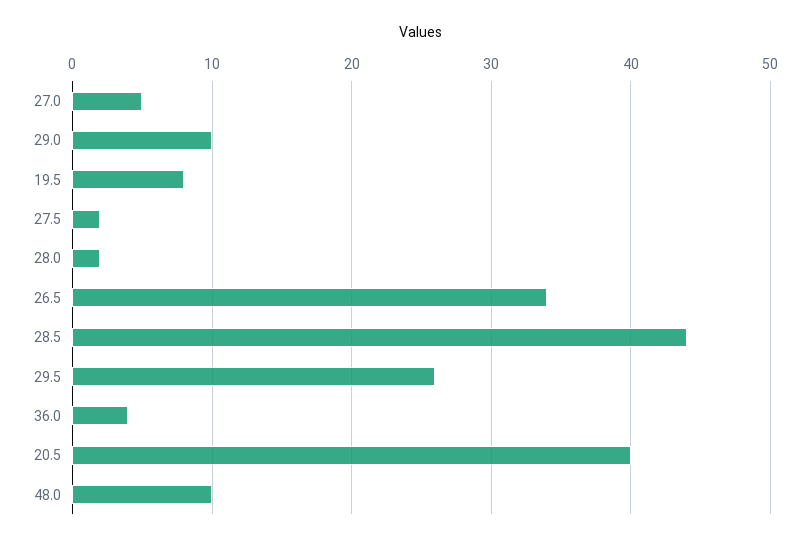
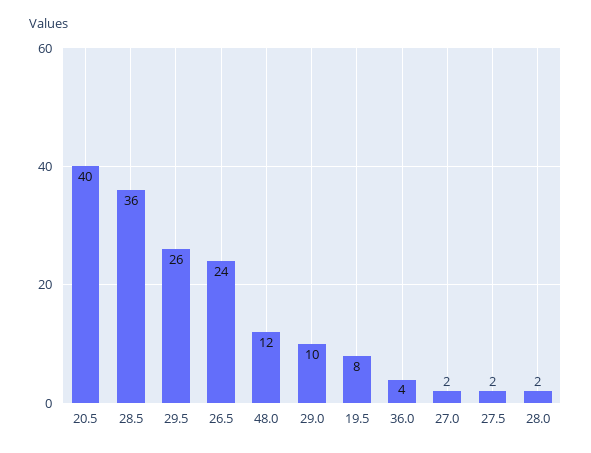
27.0: 5 -> 2
26.5: 34 -> 24
28.5: 44 -> 36
48.0: 10 -> 12

